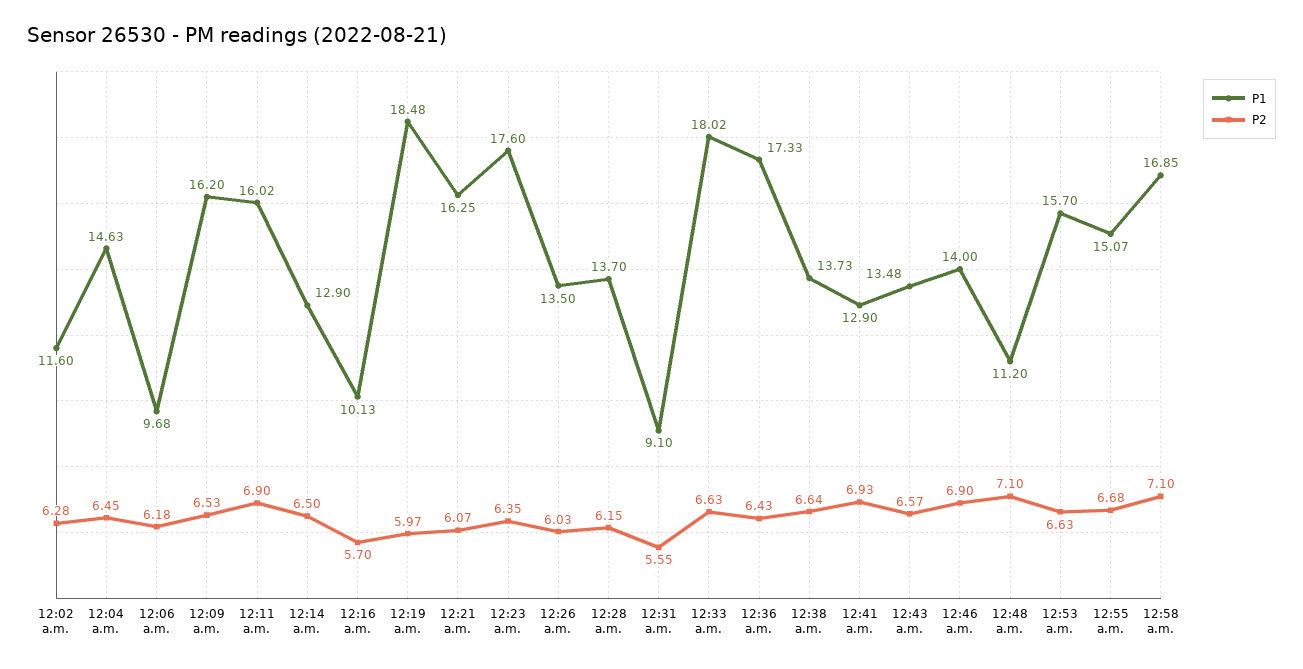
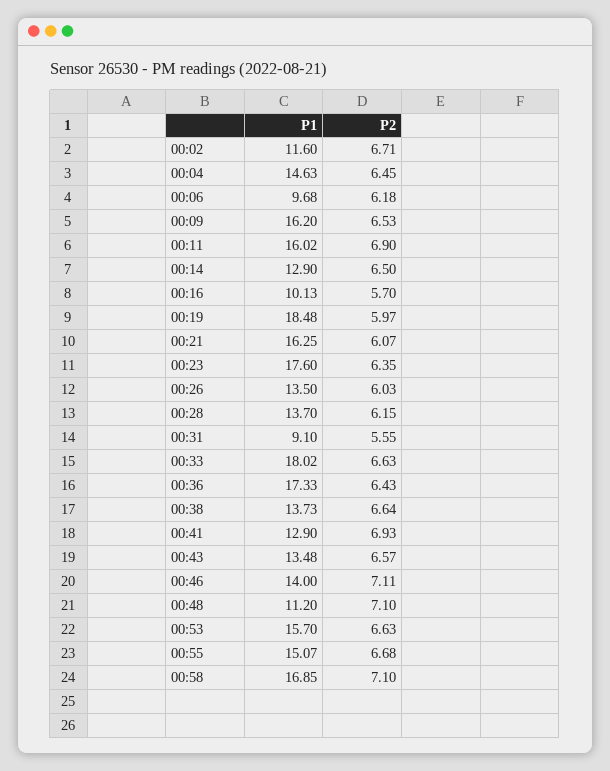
P2, 12:02 a.m.: 6.28 -> 6.71
P2, 12:46 a.m.: 6.9 -> 7.11

